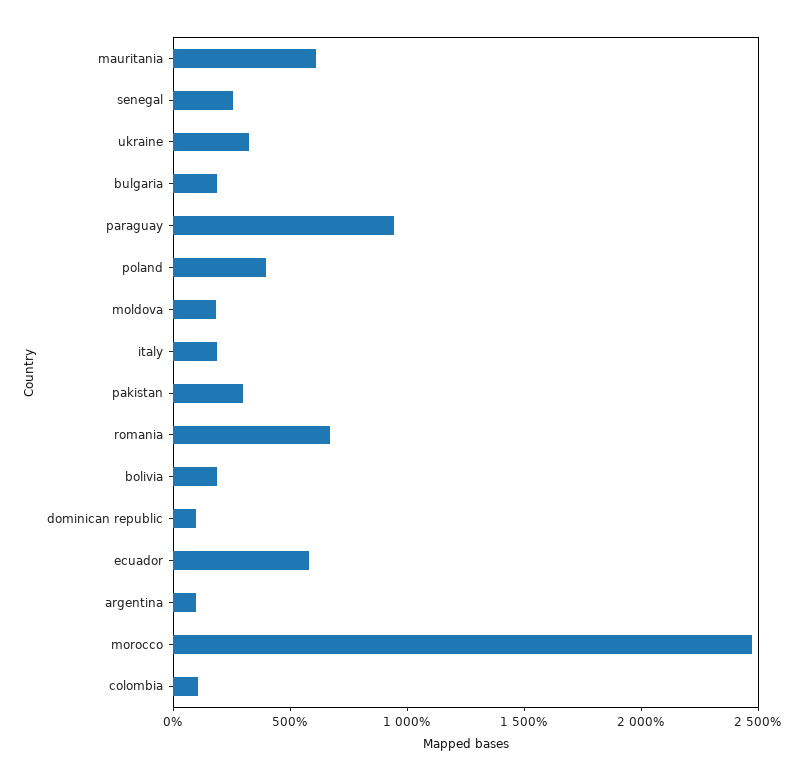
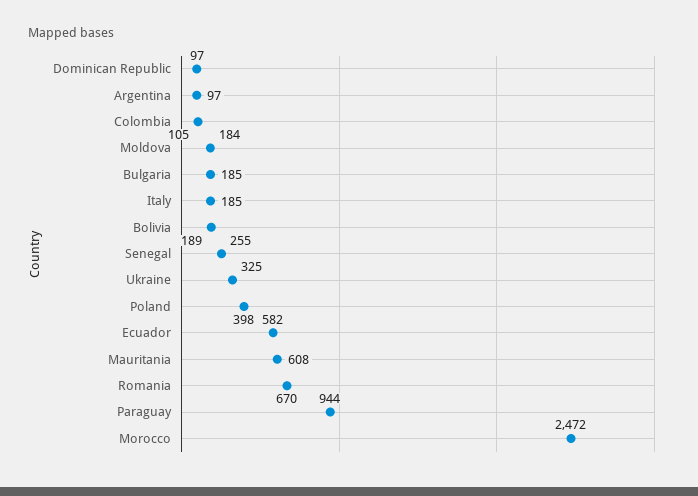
pakistan: 300 -> none

